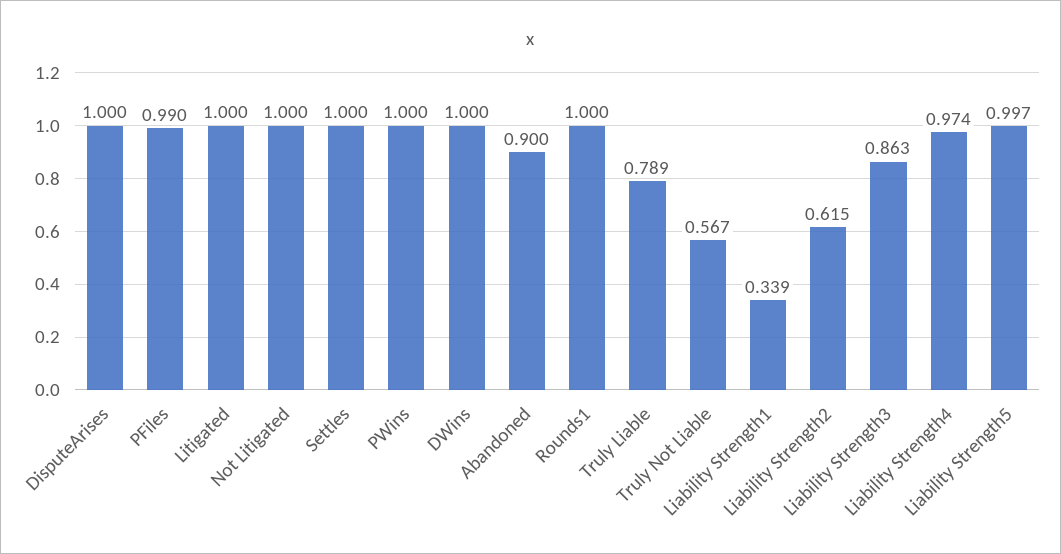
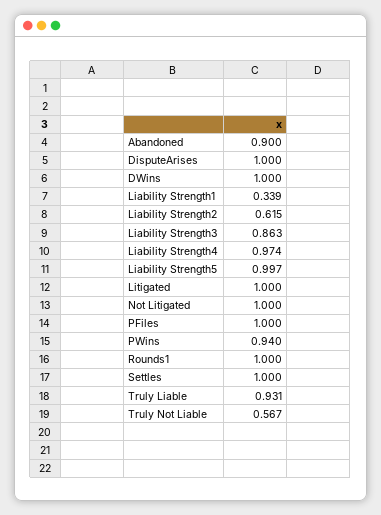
PFiles: 0.99 -> 1
PWins: 1 -> 0.94
Truly Liable: 0.789 -> 0.931

